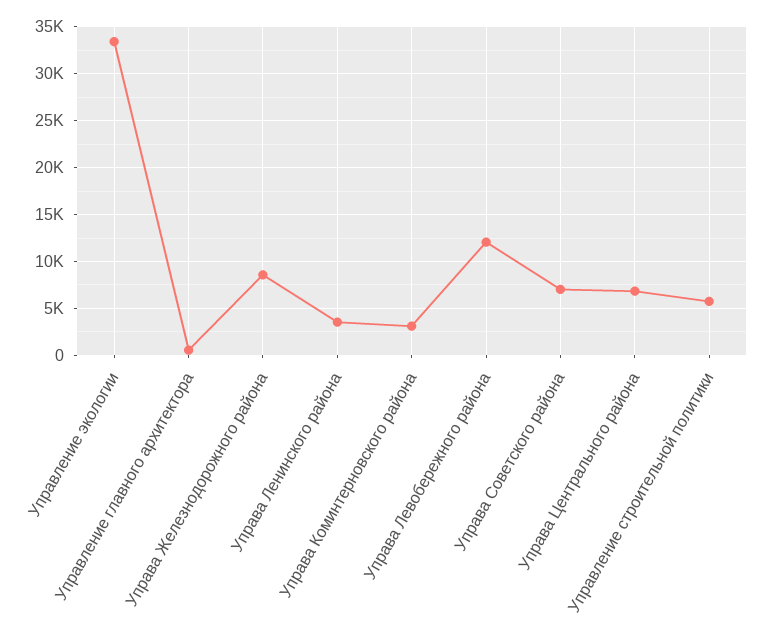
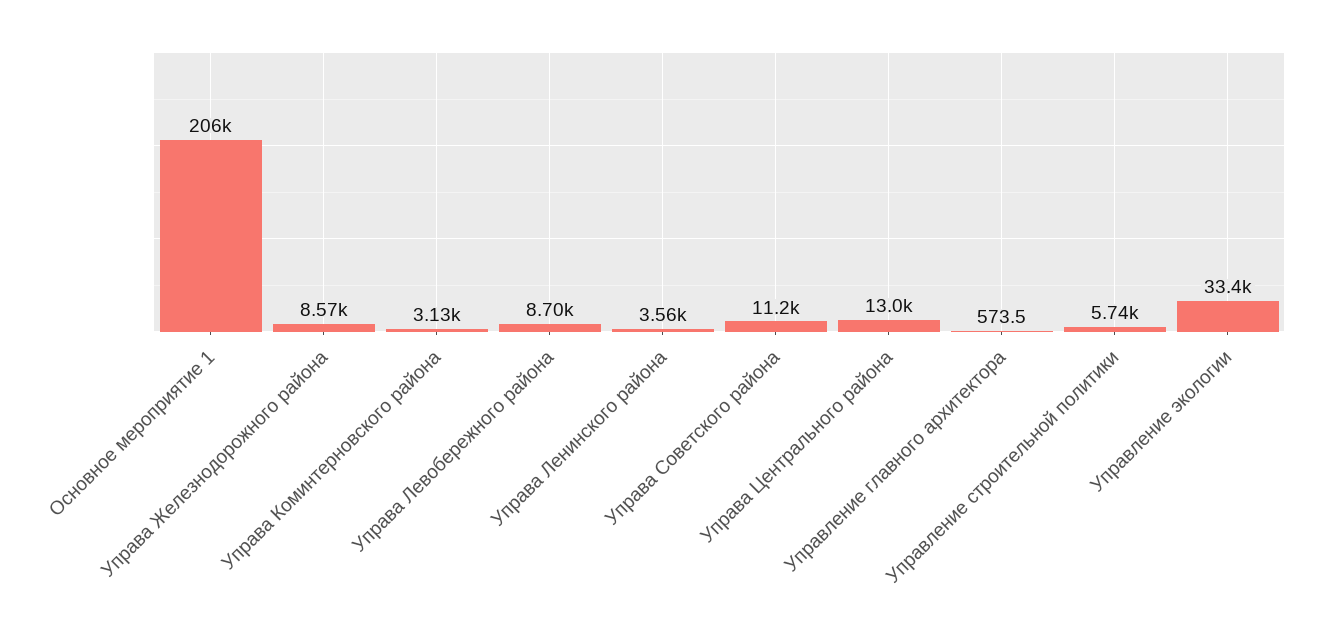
Управа Левобережного района: 12000 -> 8700
Управа Советского района: 7000 -> 11200
Управа Центрального района: 7000 -> 13000
Основное мероприятие 1: none -> 206000

